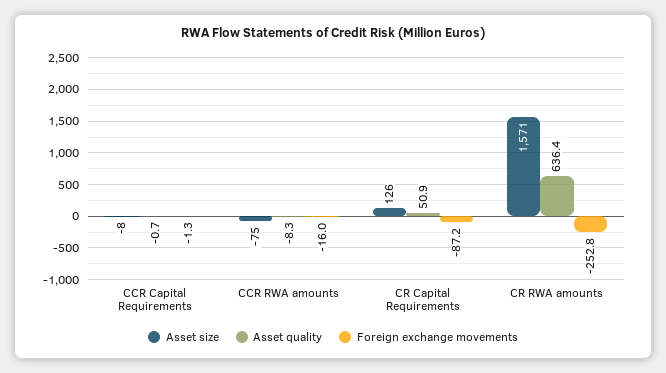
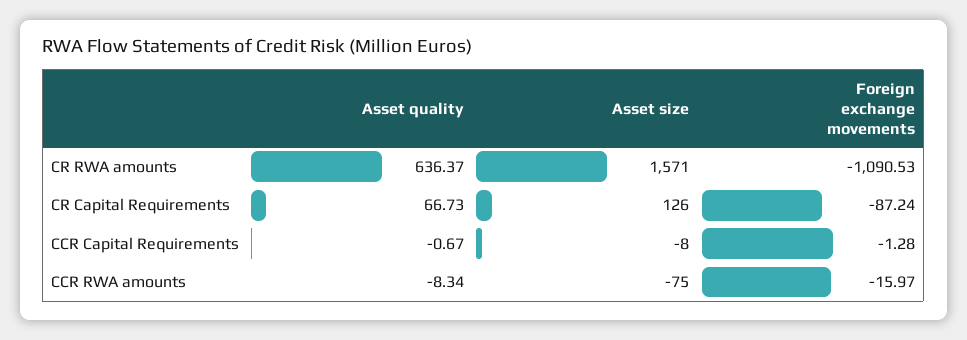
Asset quality, CR Capital Requirements: 50.9 -> 66.73
Foreign exchange movements, CR RWA amounts: -252.8 -> -1090.53

